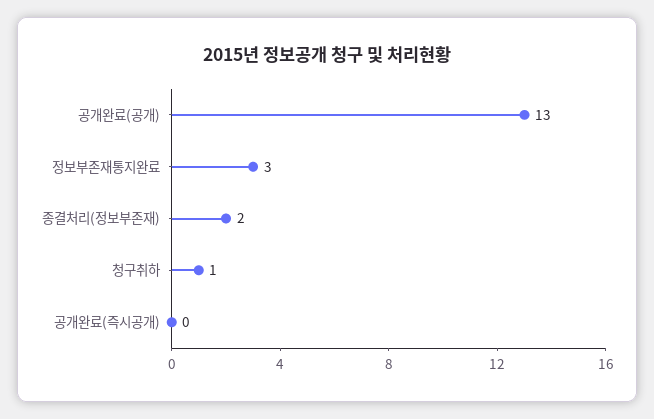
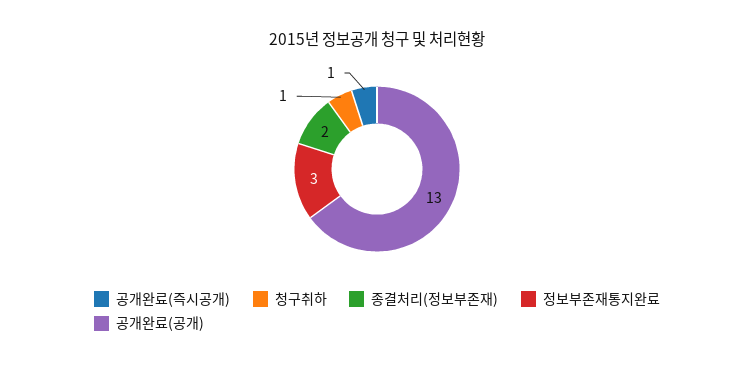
공개완료(즉시공개): 0 -> 1

